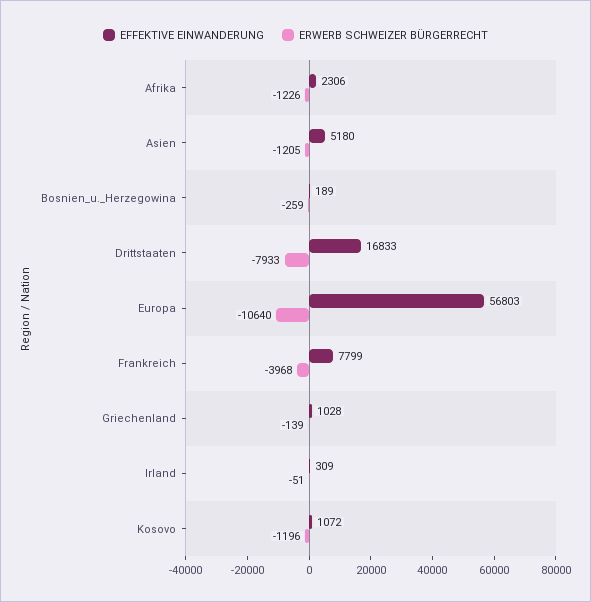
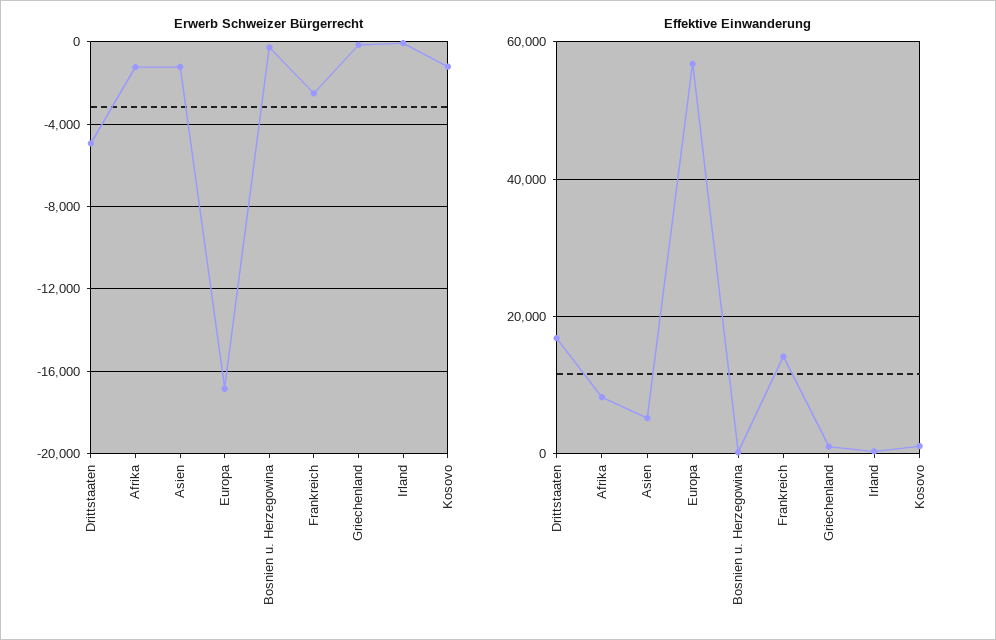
EFFEKTIVE EINWANDERUNG, Afrika: 2306 -> 8000
ERWERB SCHWEIZER BÜRGERRECHT, Drittstaaten: -7933 -> -5000
ERWERB SCHWEIZER BÜRGERRECHT, Europa: -10640 -> -17000
EFFEKTIVE EINWANDERUNG, Frankreich: 7799 -> 14000
ERWERB SCHWEIZER BÜRGERRECHT, Frankreich: -3968 -> -2500

